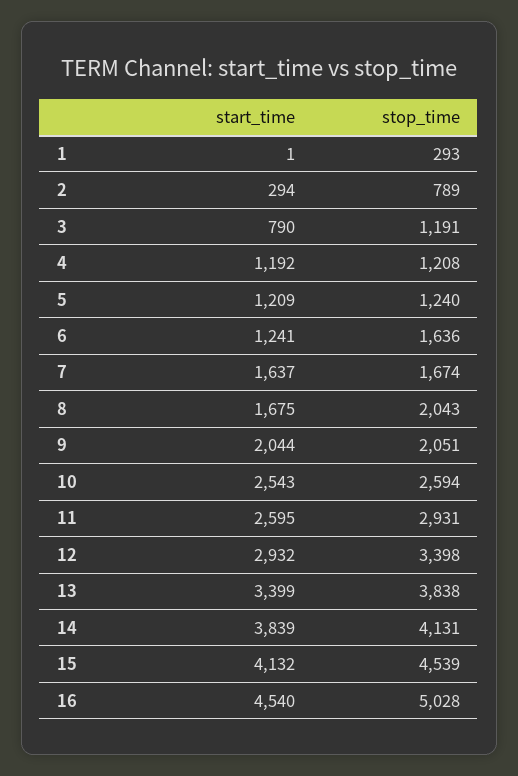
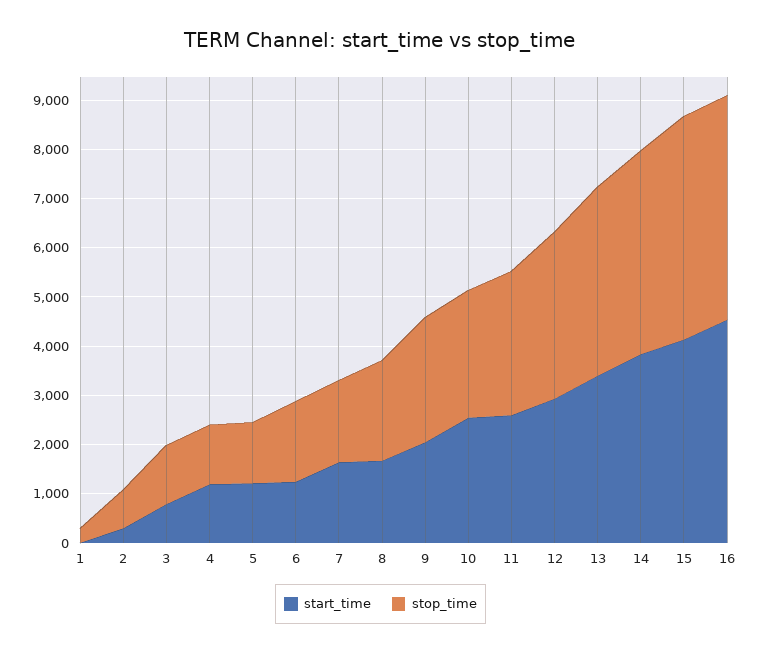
stop_time, 9: 2051 -> 2600
stop_time, 16: 5028 -> 4600

